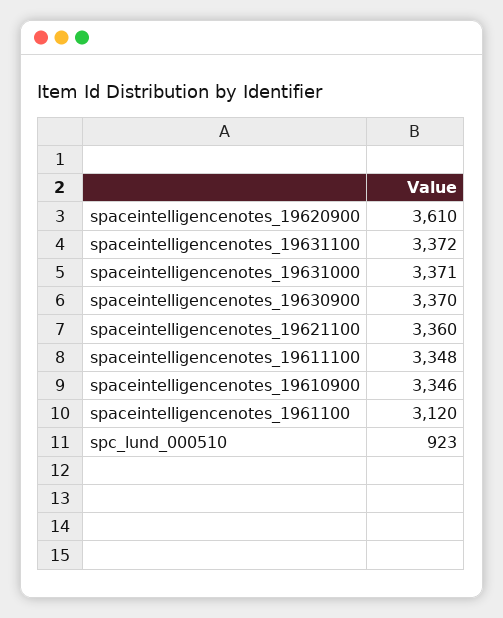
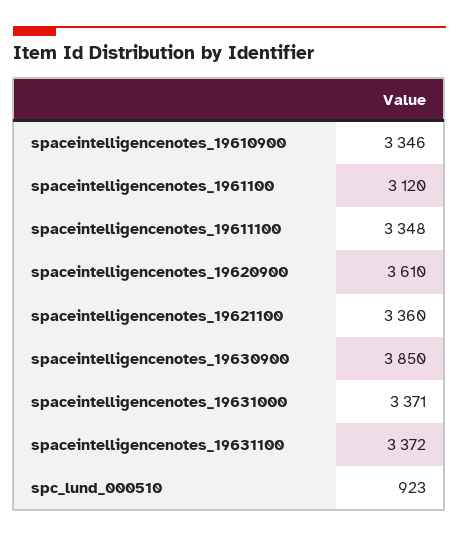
spaceintelligencenotes_19630900: 3370 -> 3850

